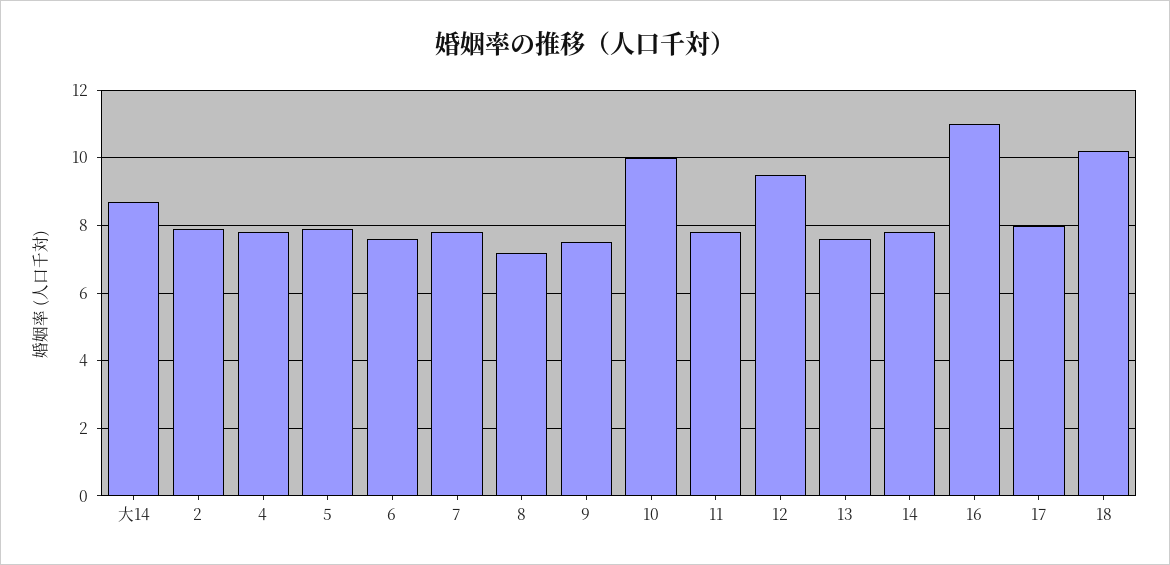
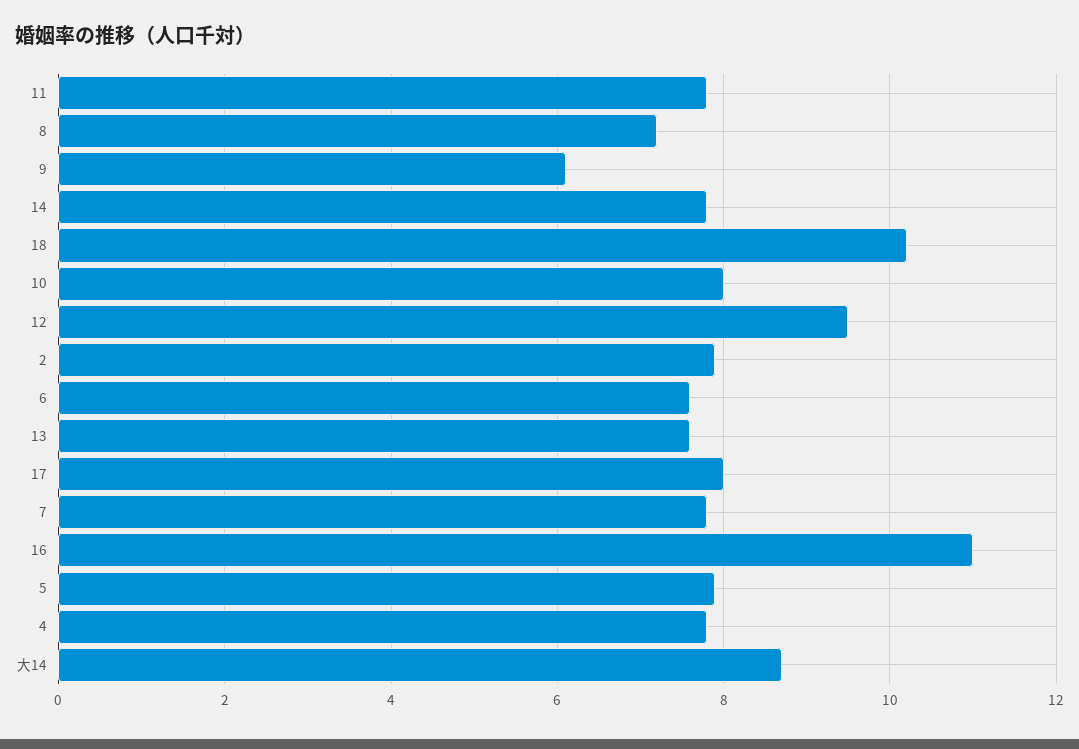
9: 7.5 -> 6
10: 10 -> 8

